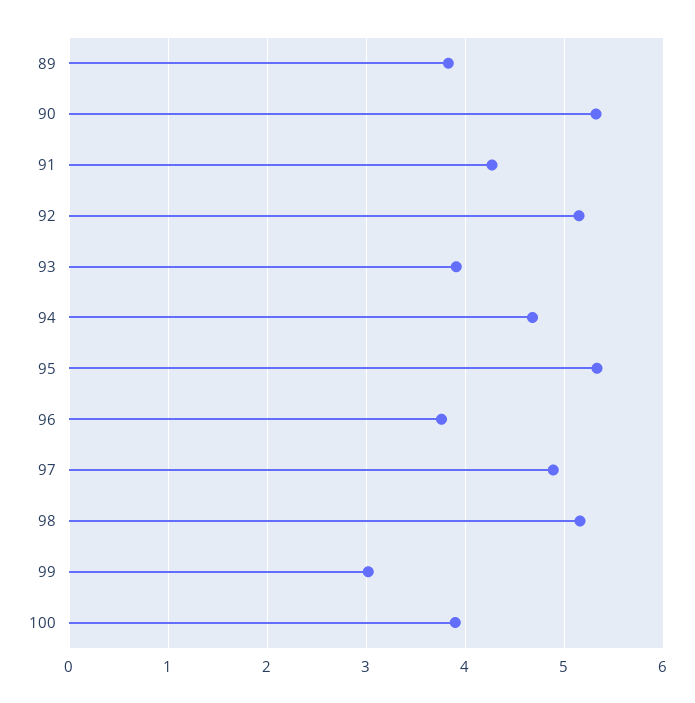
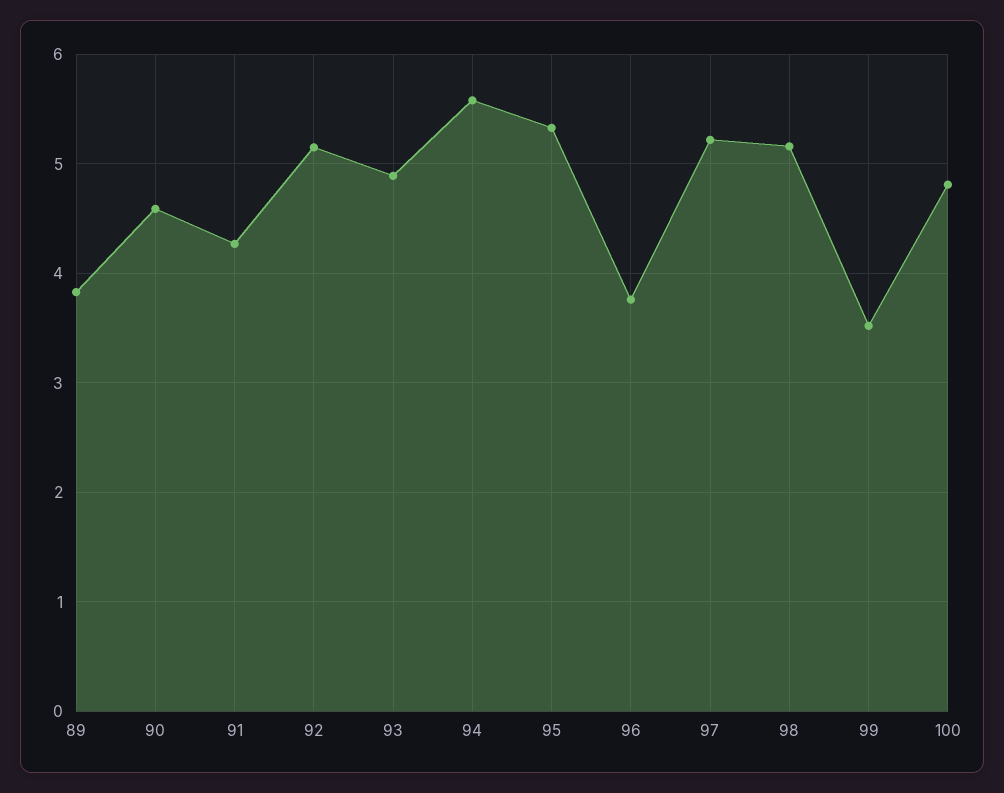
90: 5.3 -> 4.6
93: 3.9 -> 4.9
94: 4.7 -> 5.6
97: 4.9 -> 5.2
99: 3 -> 3.5
100: 3.9 -> 4.8

